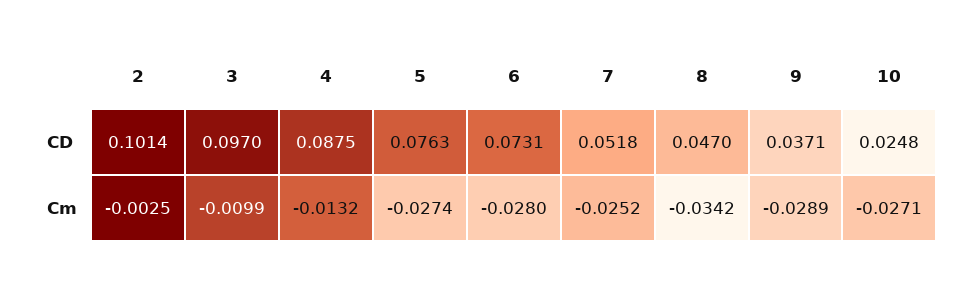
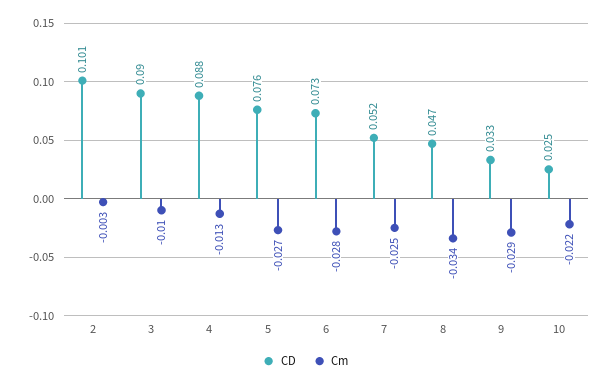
CD, 3: 0.097 -> 0.09
CD, 9: 0.0371 -> 0.033
Cm, 10: -0.0271 -> -0.022

